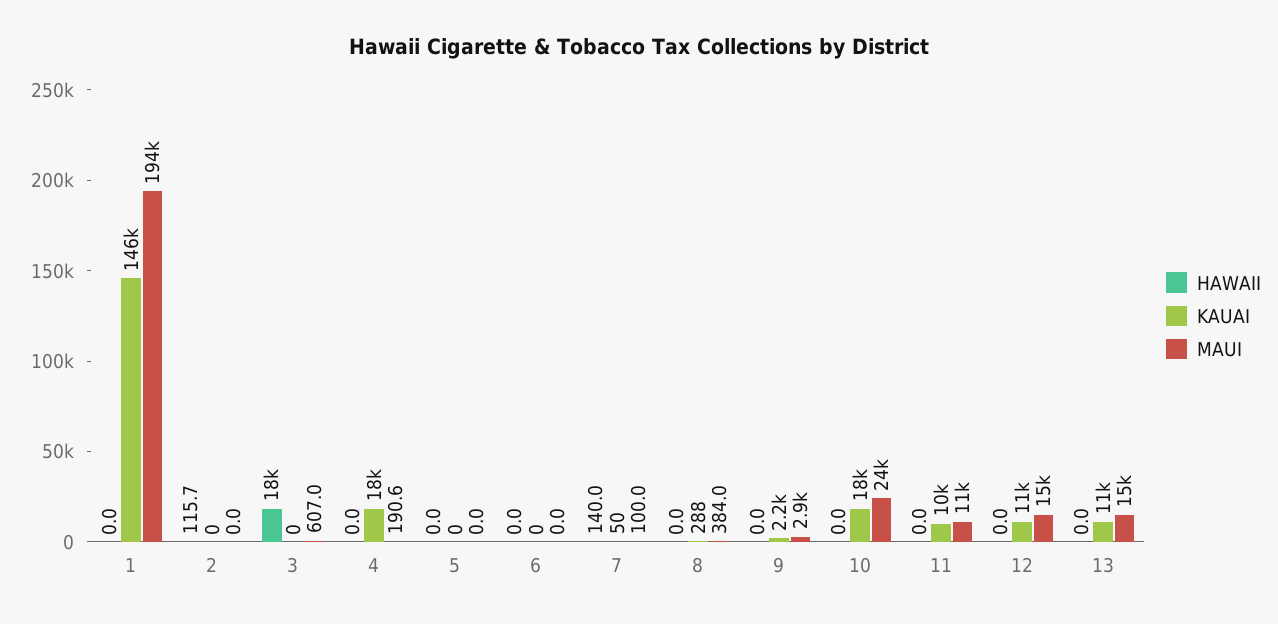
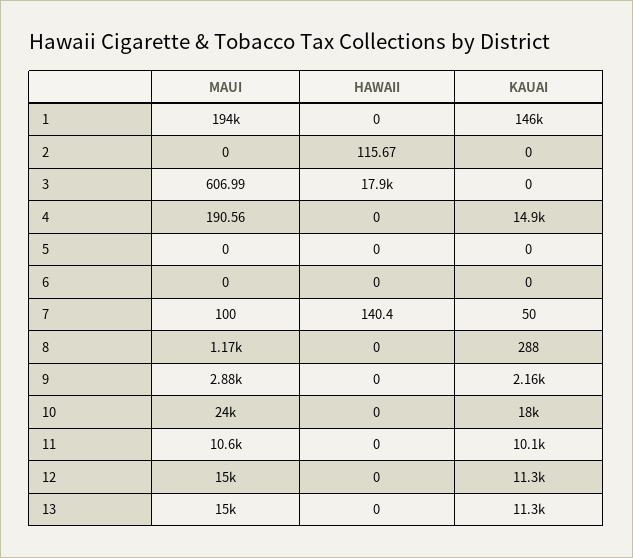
KAUAI, 4: 18000 -> 14900
HAWAII, 7: 140 -> 140.4
MAUI, 8: 384 -> 1170

